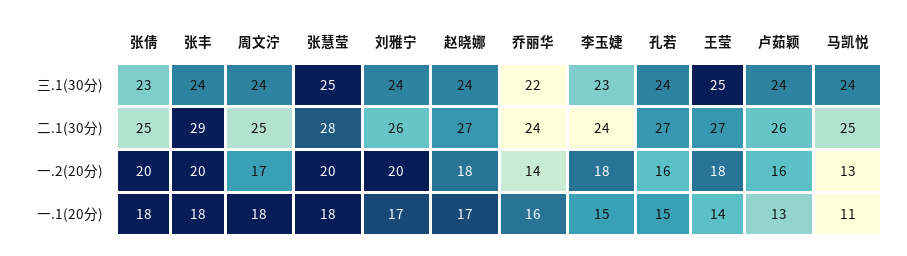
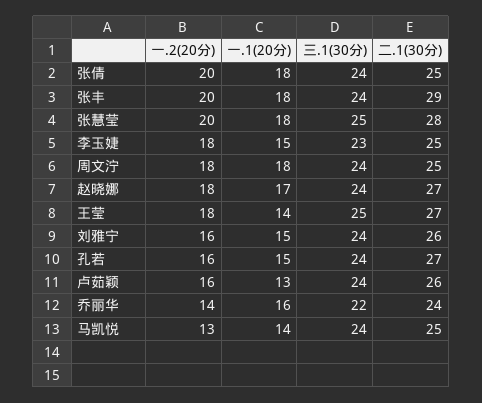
张倩, 三.1(30分): 23 -> 24
李玉婕, 二.1(30分): 24 -> 25
周文泞, 一.2(20分): 17 -> 18
刘雅宁, 一.2(20分): 20 -> 16
刘雅宁, 一.1(20分): 17 -> 15
马凯悦, 一.1(20分): 11 -> 14

